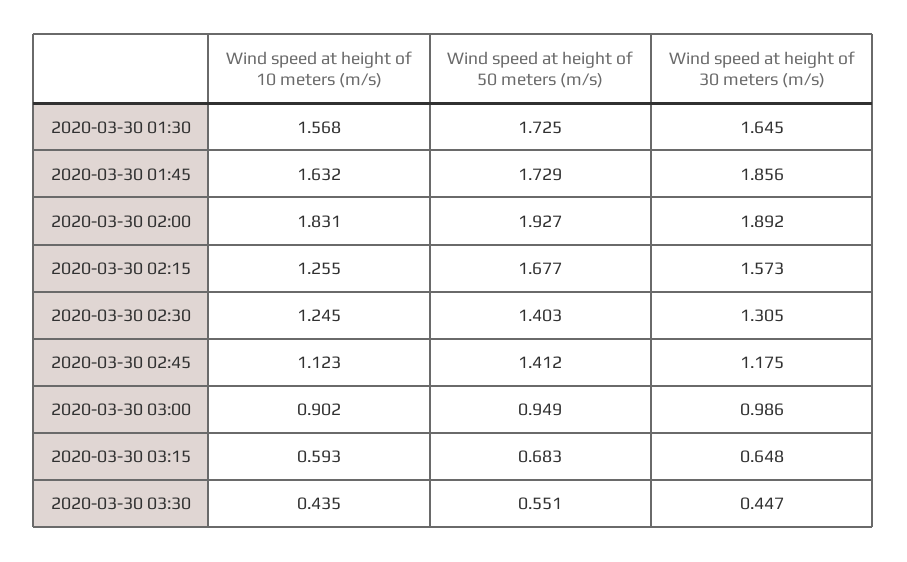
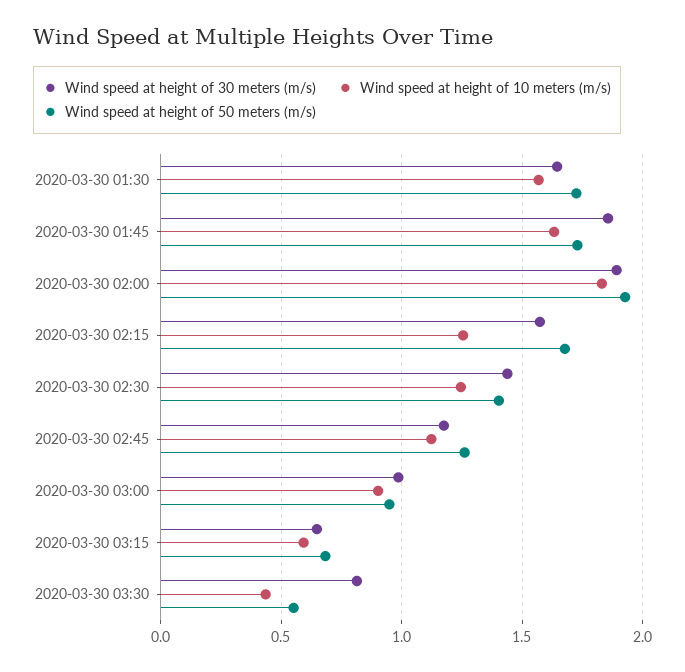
Wind speed at height of 30 meters (m/s), 2020-03-30 02:30: 1.305 -> 1.45
Wind speed at height of 50 meters (m/s), 2020-03-30 02:45: 1.412 -> 1.25
Wind speed at height of 30 meters (m/s), 2020-03-30 03:30: 0.447 -> 0.8

